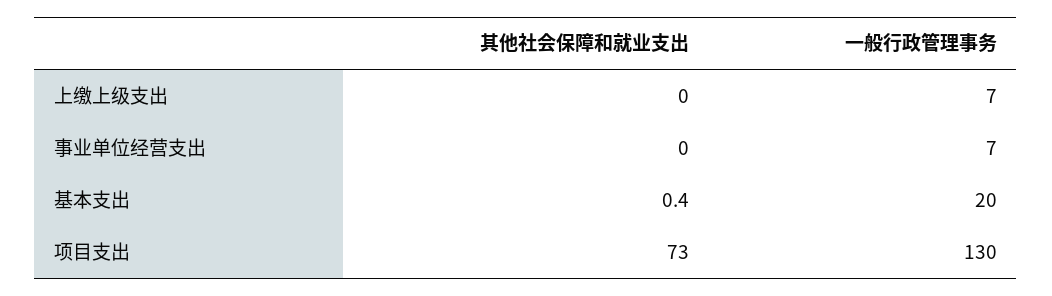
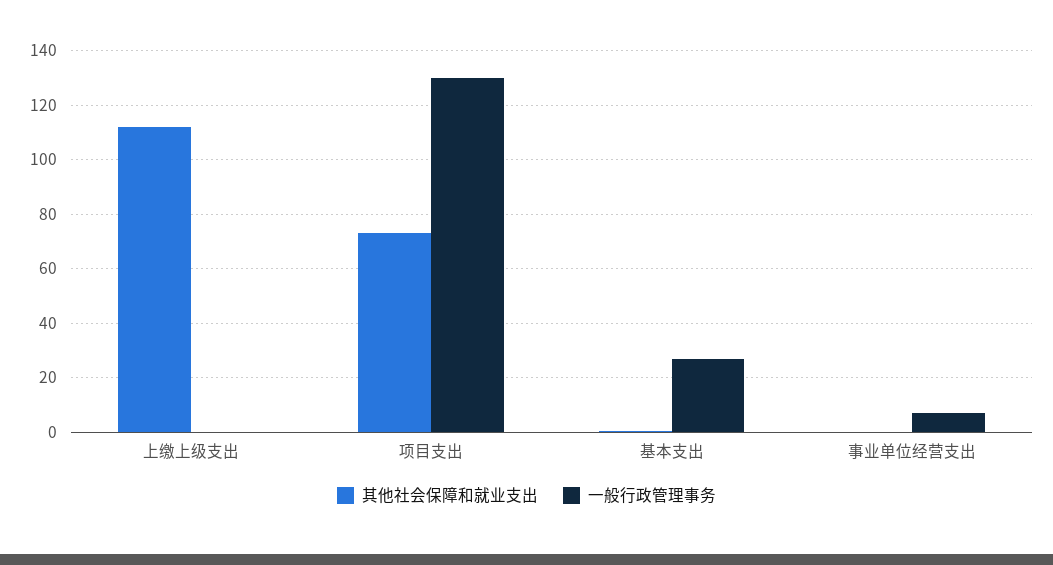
其他社会保障和就业支出, 上缴上级支出: 0 -> 112.5
一般行政管理事务, 上缴上级支出: 7 -> 0
一般行政管理事务, 基本支出: 20 -> 27.5

